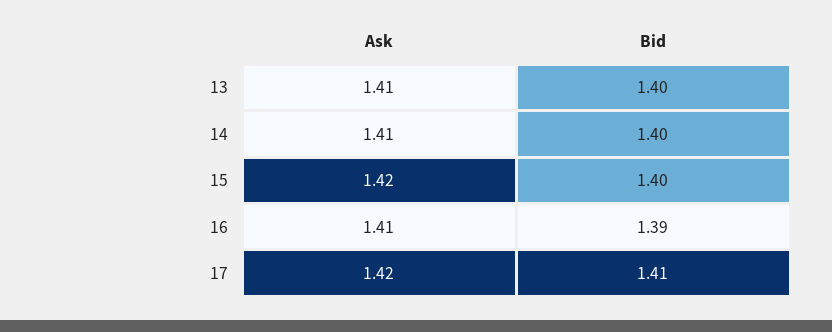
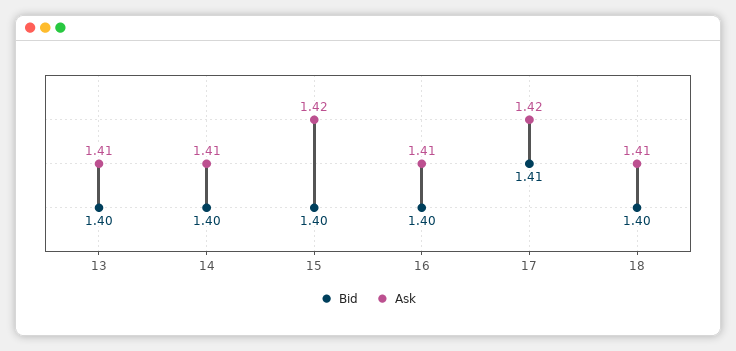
Bid, 16: 1.39 -> 1.4
Bid, 18: none -> 1.4
Ask, 18: none -> 1.41

